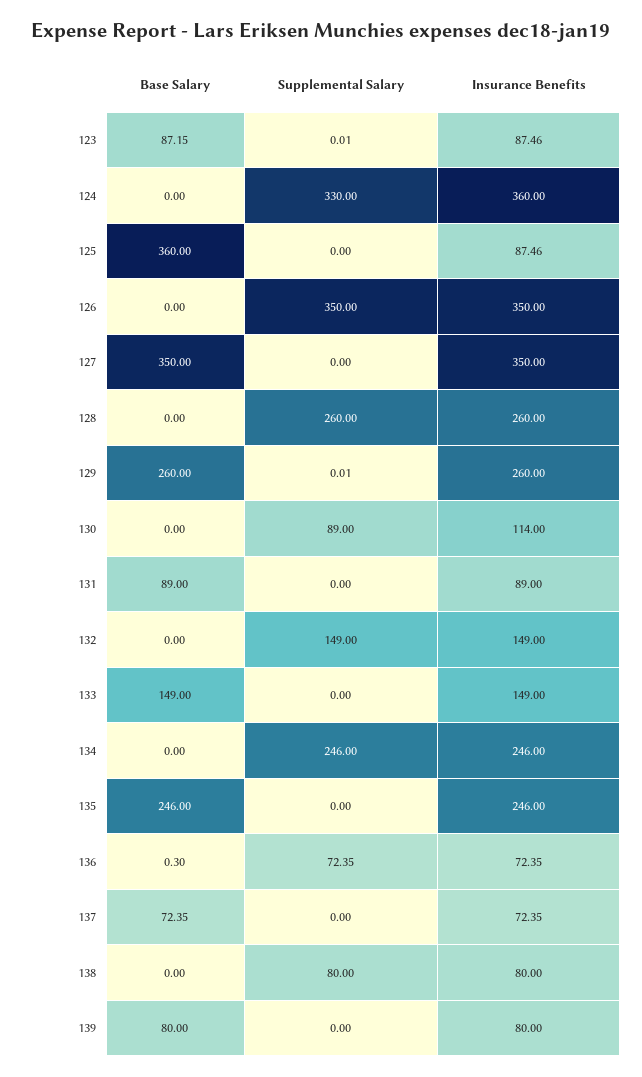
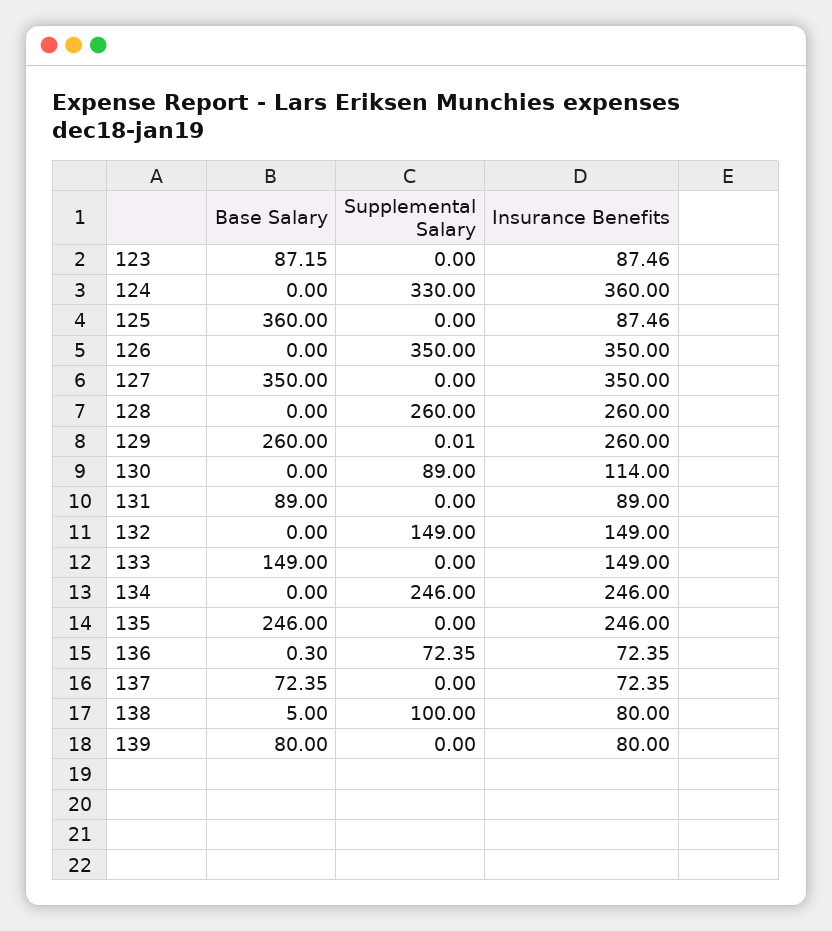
Supplemental Salary, 123: 0.01 -> 0
Base Salary, 138: 0 -> 5
Supplemental Salary, 138: 80 -> 100

